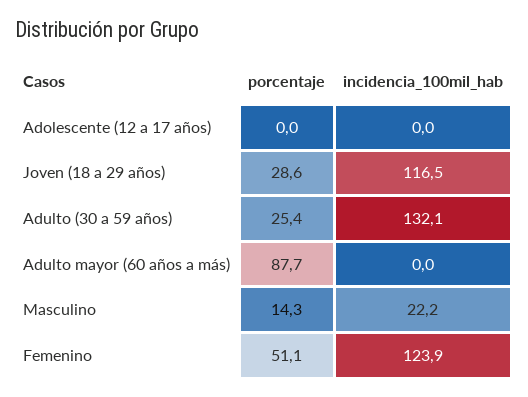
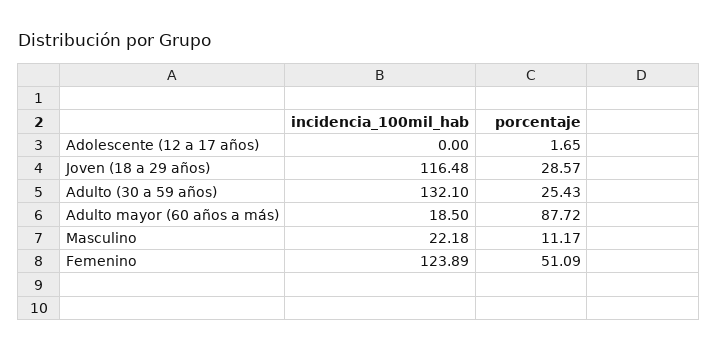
porcentaje, Adolescente (12 a 17 años): 0 -> 1.65
incidencia_100mil_hab, Adulto mayor (60 años a más): 0 -> 18.5
porcentaje, Masculino: 14.3 -> 11.17

